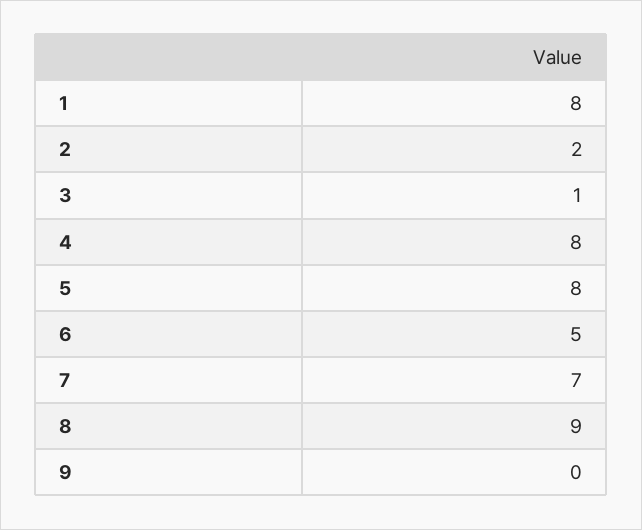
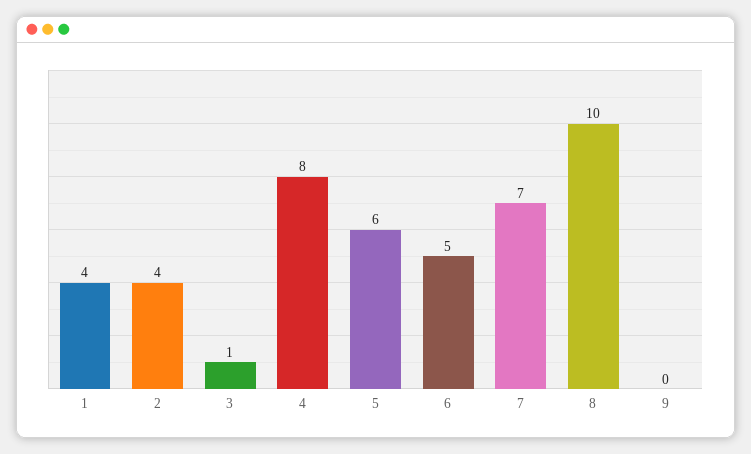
1: 8 -> 4
2: 2 -> 4
5: 8 -> 6
8: 9 -> 10

